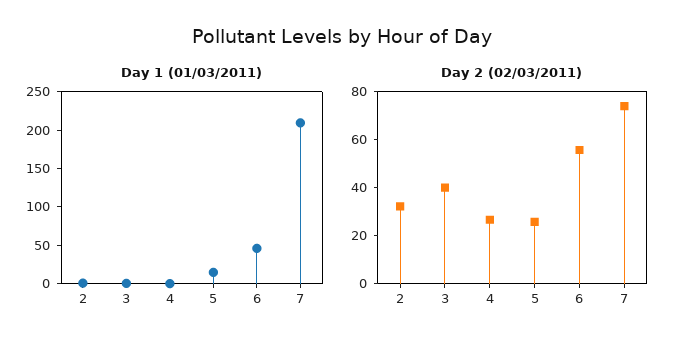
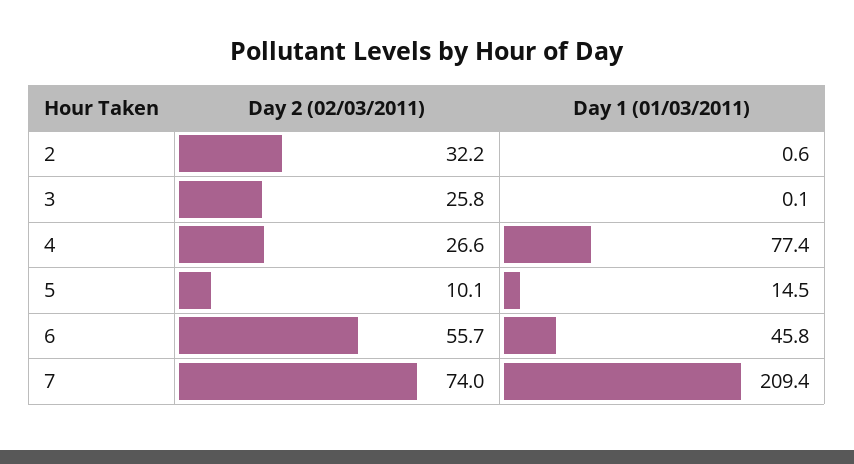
Day 1 (01/03/2011), 4: 0 -> 77.4
Day 2 (02/03/2011), 3: 40 -> 25.8
Day 2 (02/03/2011), 5: 25 -> 10.1

